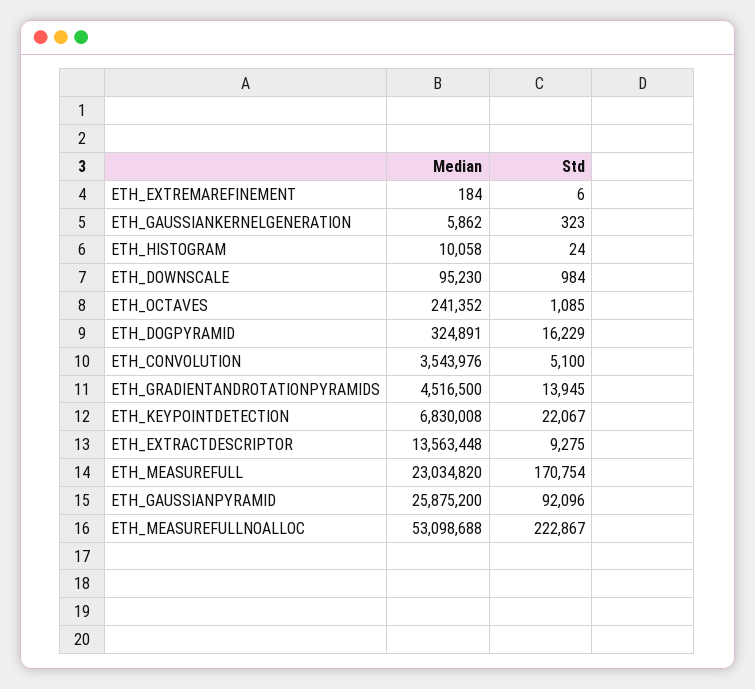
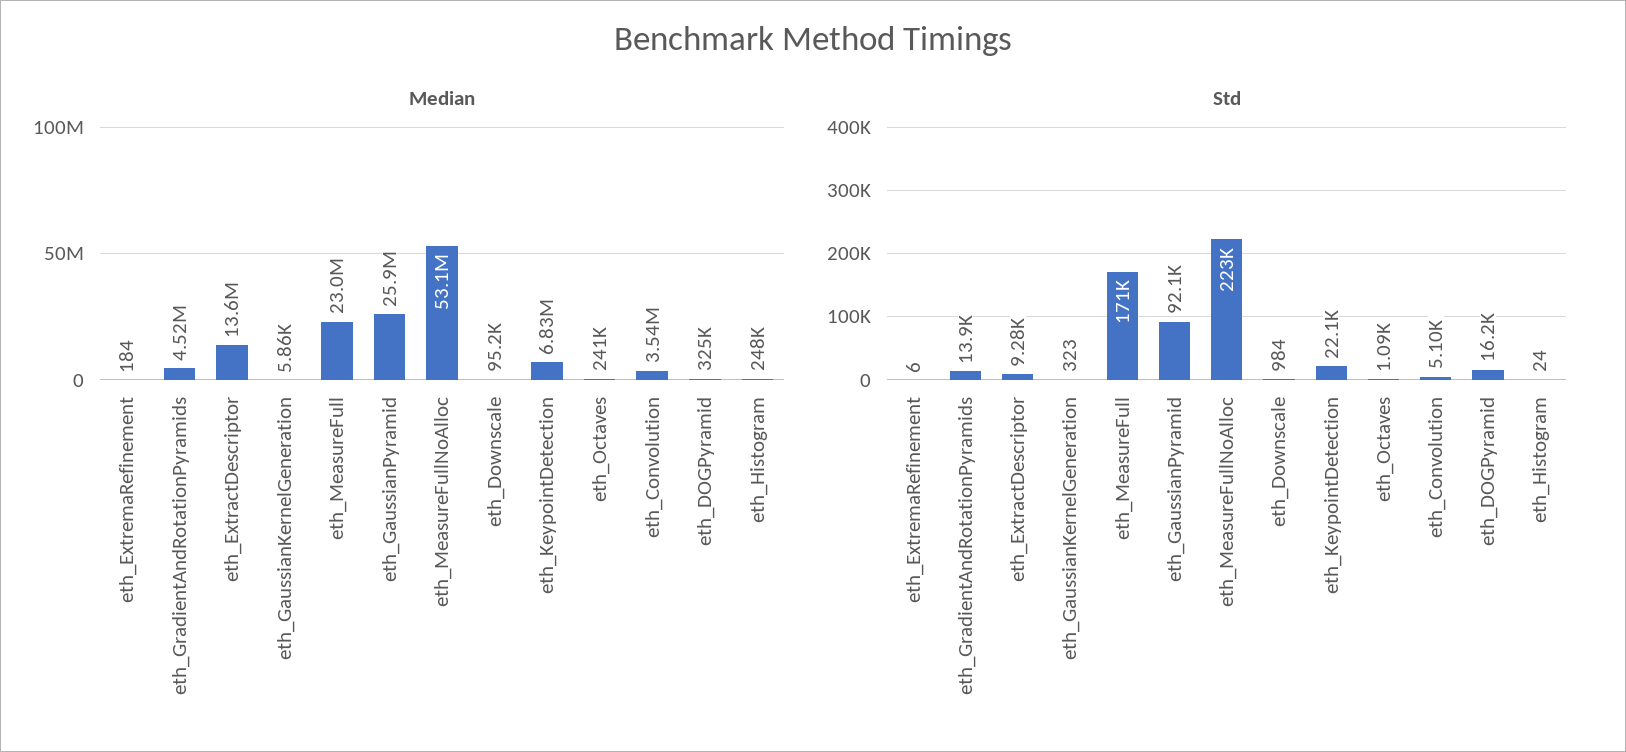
Median, ETH_HISTOGRAM: 10058 -> 248000

